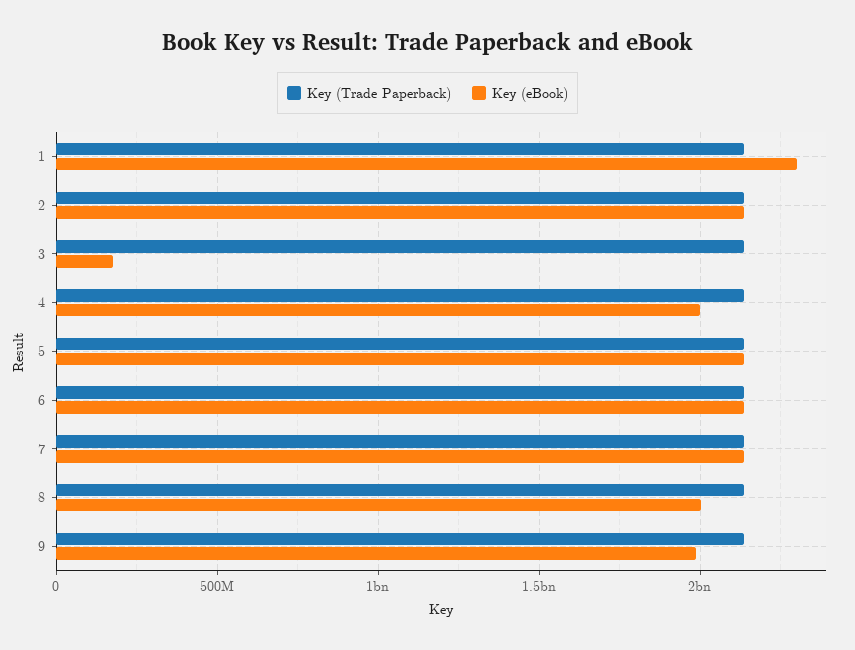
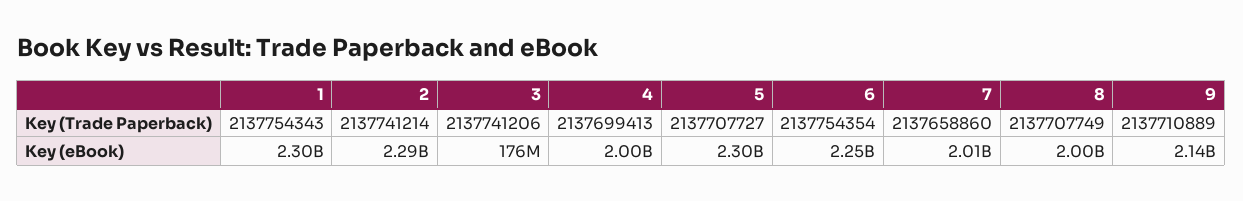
Key (eBook), 2: 2150000000 -> 2290000000
Key (eBook), 5: 2150000000 -> 2300000000
Key (eBook), 6: 2150000000 -> 2250000000
Key (eBook), 7: 2150000000 -> 2010000000
Key (eBook), 9: 2000000000 -> 2140000000

